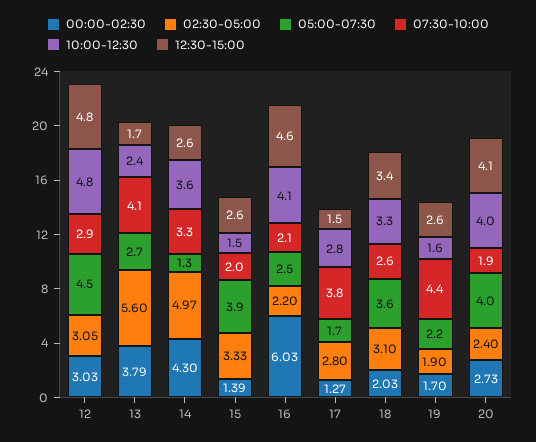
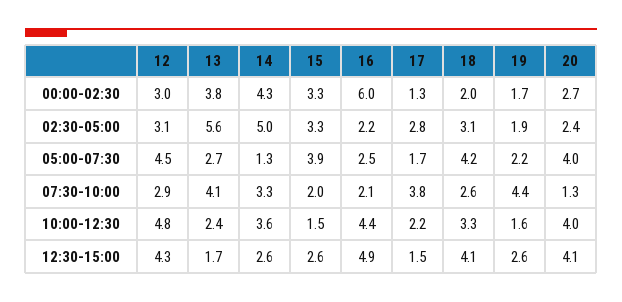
12:30-15:00, 12: 4.8 -> 4.3
00:00-02:30, 15: 1.39 -> 3.3
10:00-12:30, 16: 4.1 -> 4.4
12:30-15:00, 16: 4.6 -> 4.9
10:00-12:30, 17: 2.8 -> 2.2
05:00-07:30, 18: 3.6 -> 4.2
12:30-15:00, 18: 3.4 -> 4.1
07:30-10:00, 20: 1.9 -> 1.3

